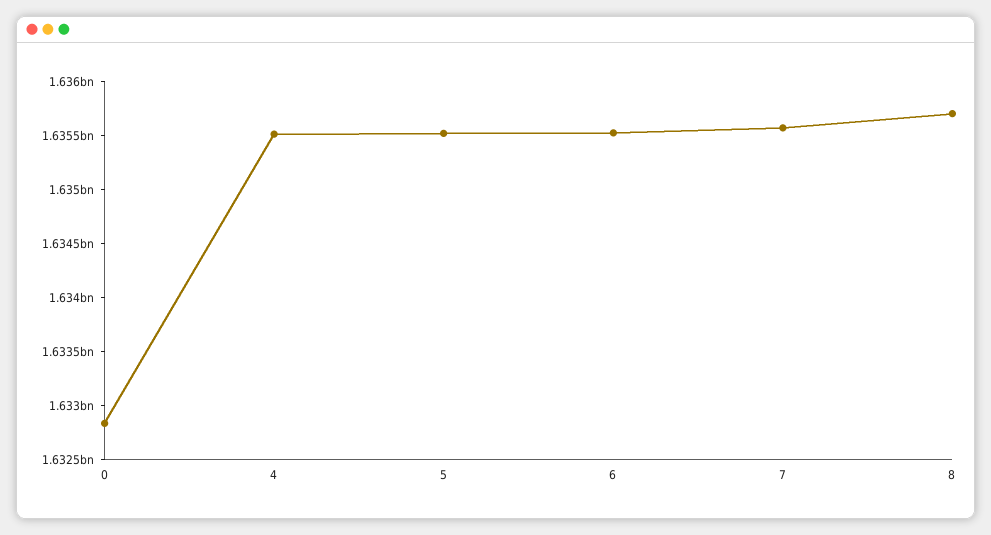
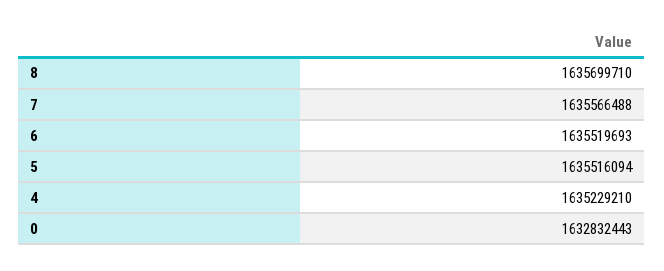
4: 1635500000 -> 1635229210

